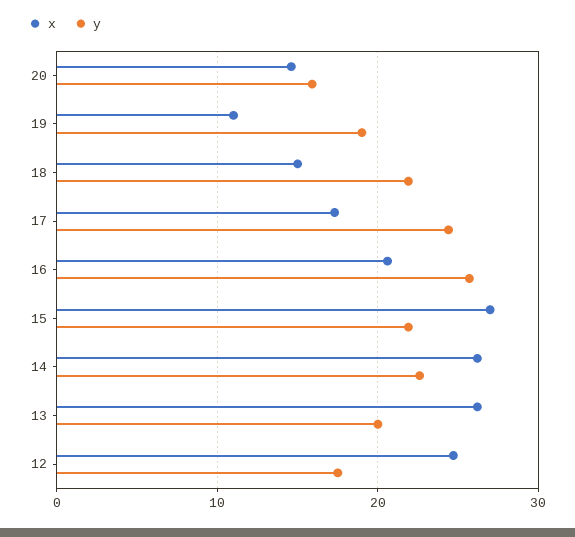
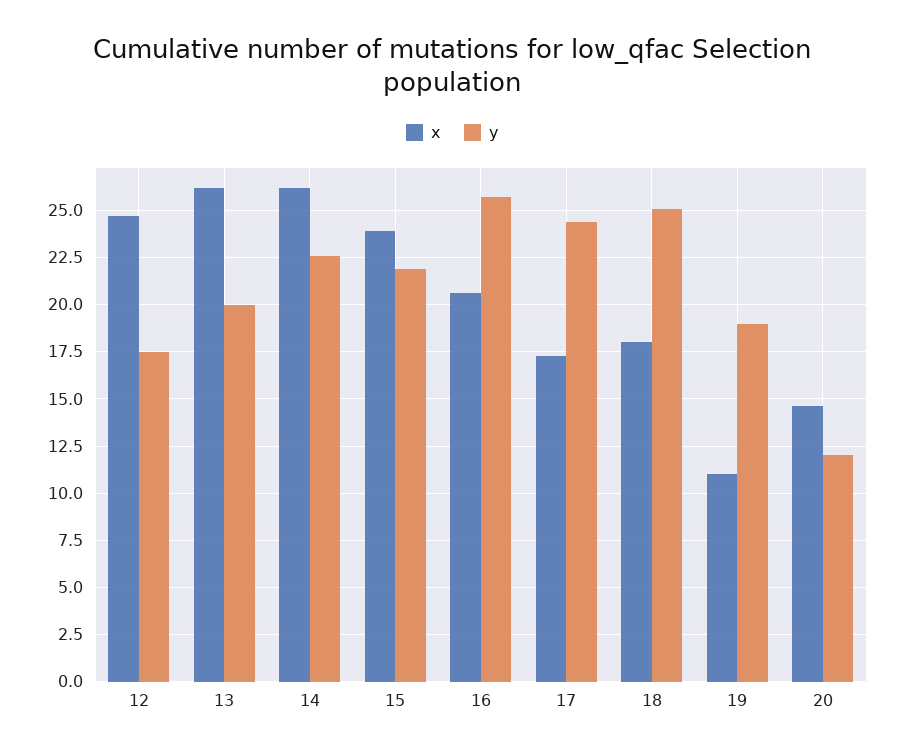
y, 20: 16 -> 12
x, 18: 15 -> 18
y, 18: 22 -> 25
x, 15: 27 -> 24

